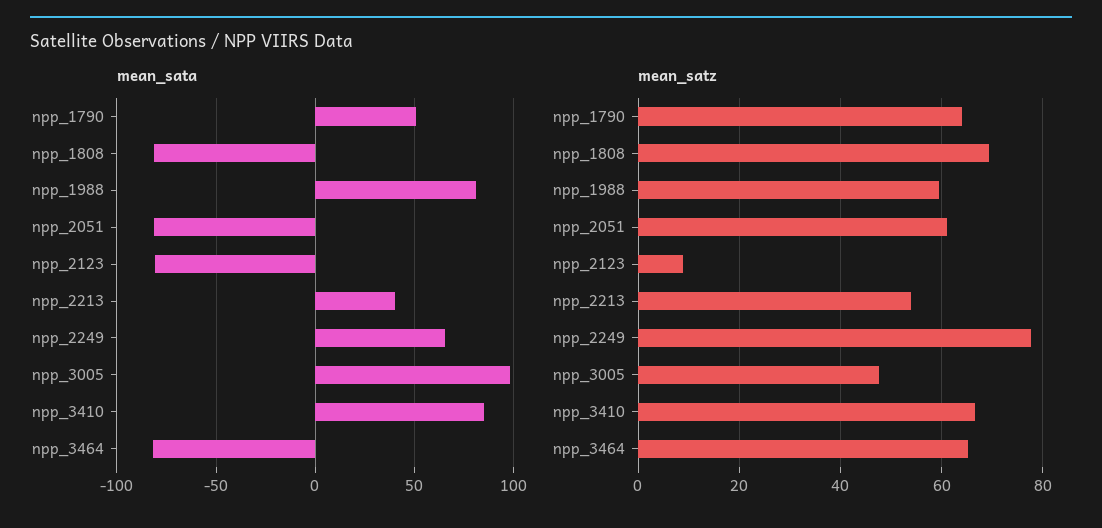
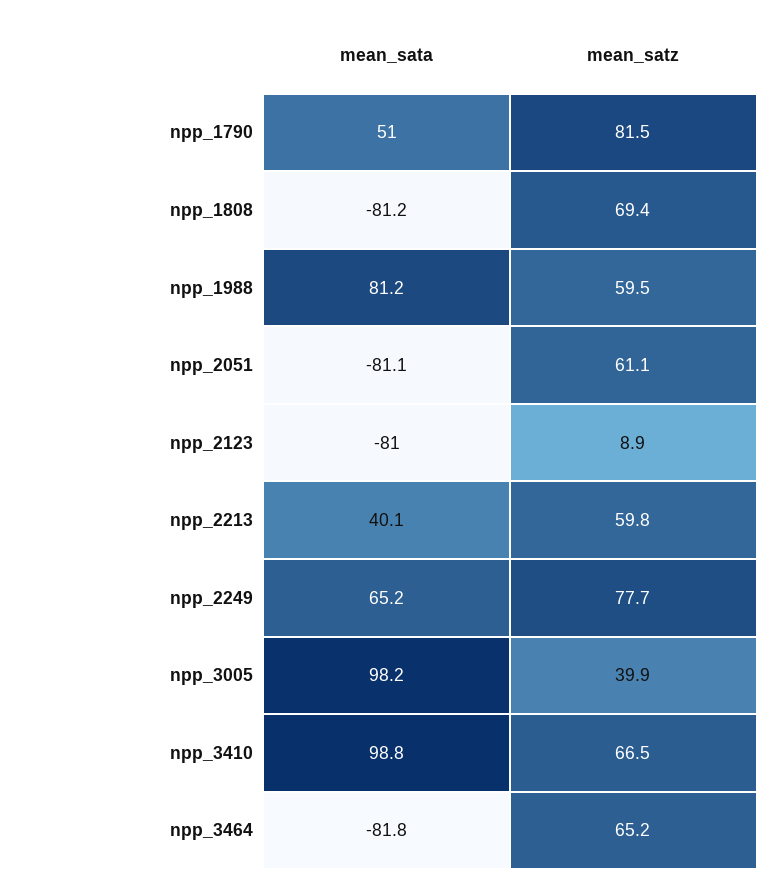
mean_sata, npp_3410: 85 -> 98.8
mean_satz, npp_1790: 64 -> 81.5
mean_satz, npp_2213: 54 -> 59.8
mean_satz, npp_3005: 48 -> 39.9

